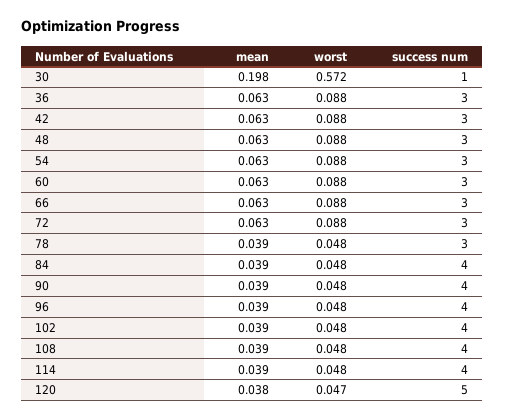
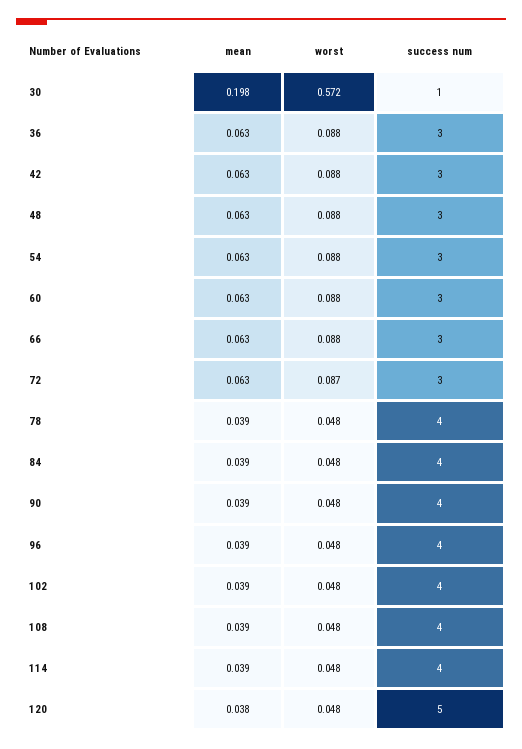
worst, 72: 0.088 -> 0.087
success num, 78: 3 -> 4
worst, 120: 0.047 -> 0.048

